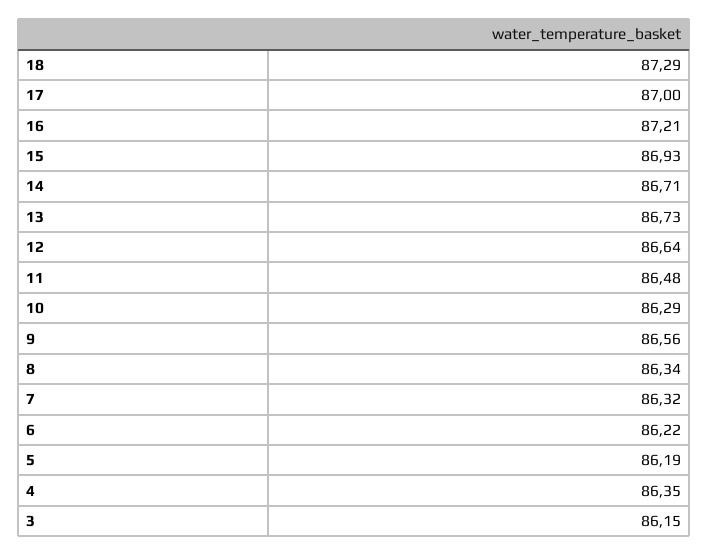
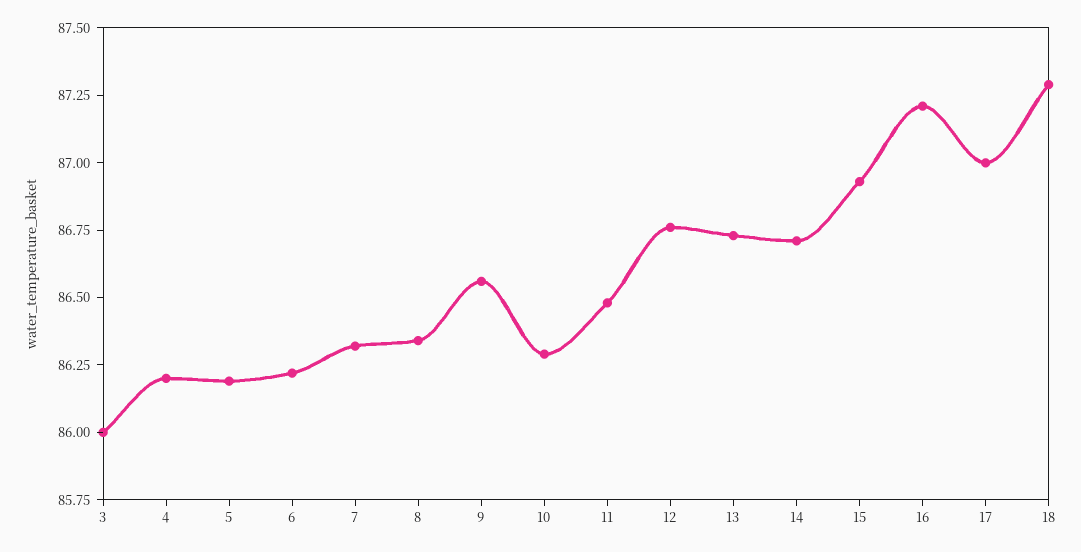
12: 86.64 -> 86.75
4: 86.35 -> 86.2
3: 86.15 -> 86

